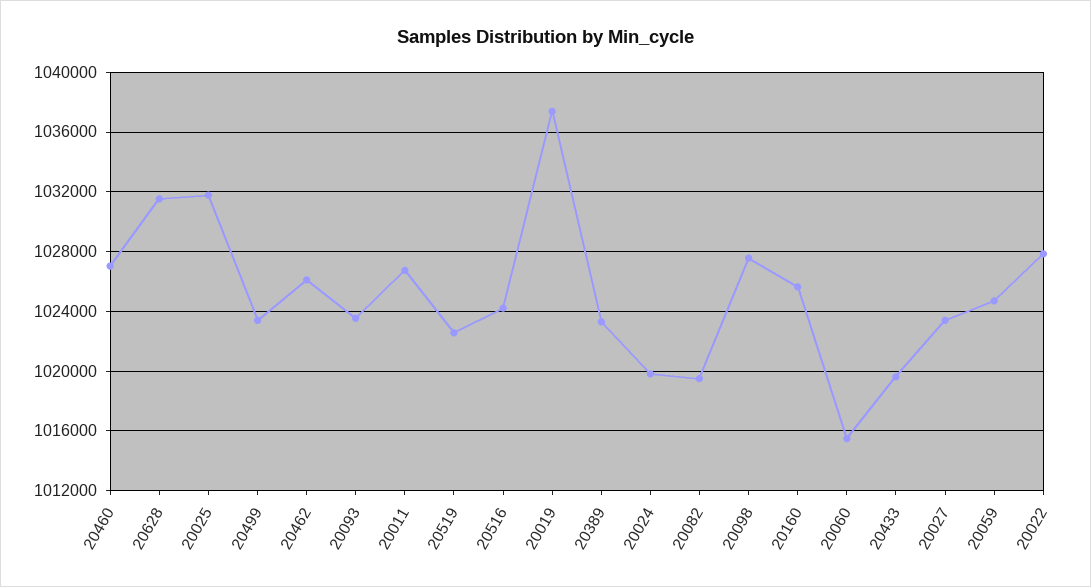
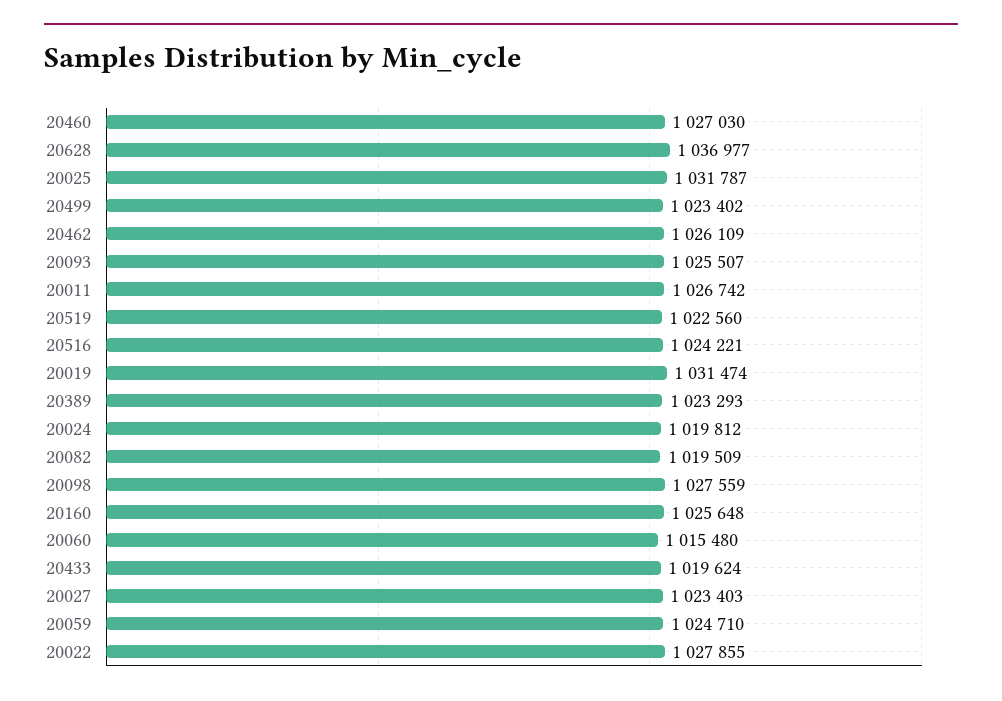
20628: 1031500 -> 1036977
20093: 1023500 -> 1025507
20019: 1037500 -> 1031474

